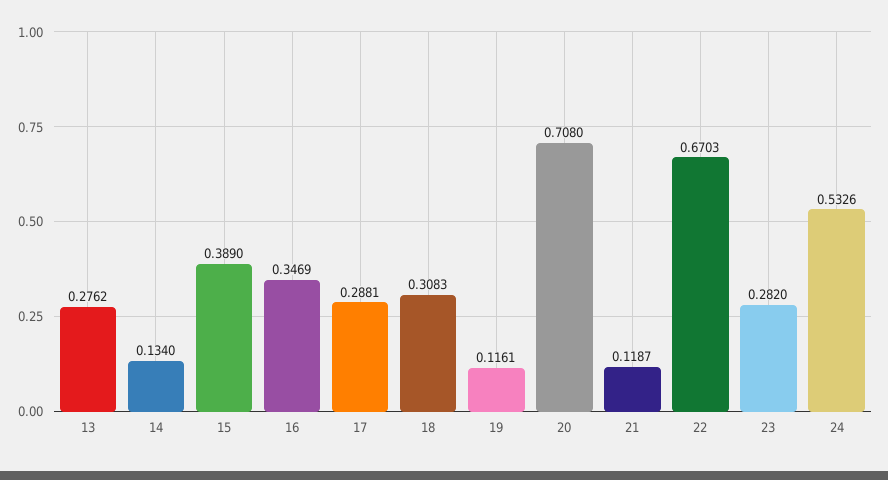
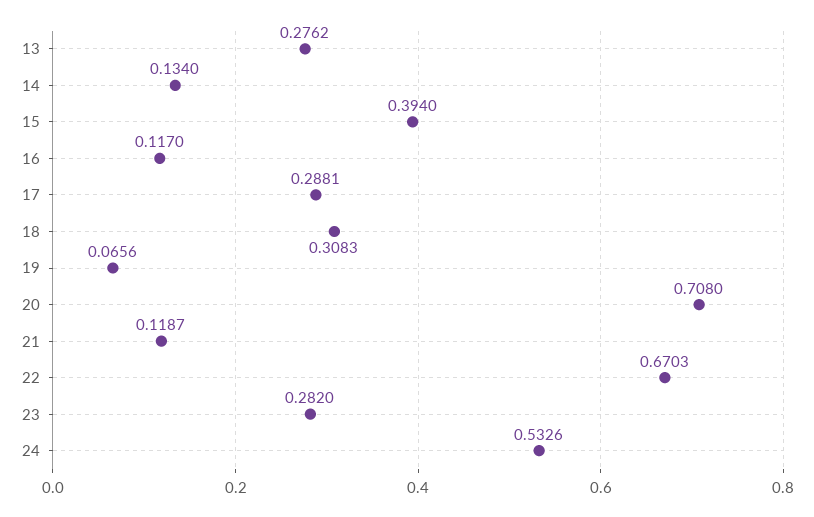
15: 0.389 -> 0.394
16: 0.3469 -> 0.117
19: 0.1161 -> 0.0656

